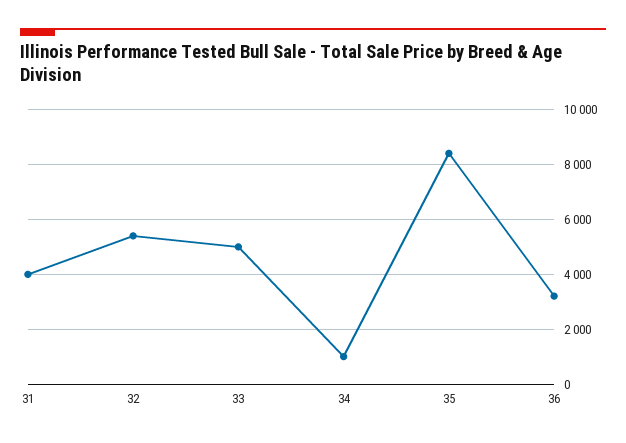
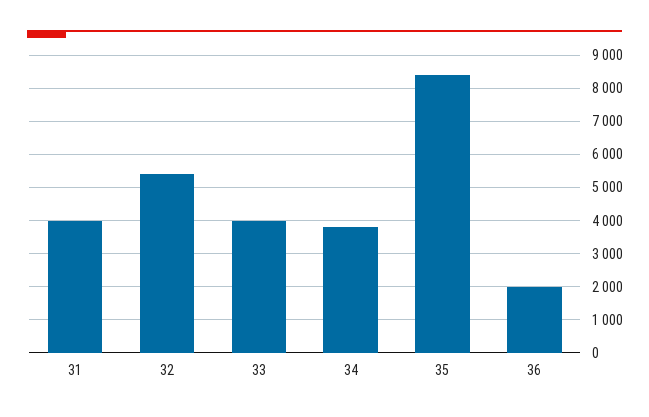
33: 5000 -> 4000
34: 1000 -> 3800
36: 3250 -> 2000

